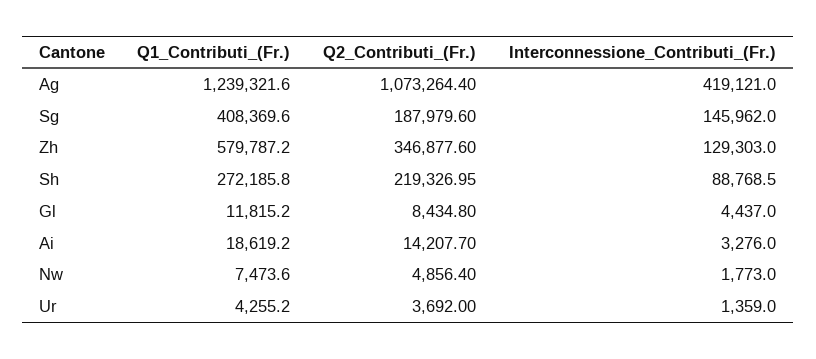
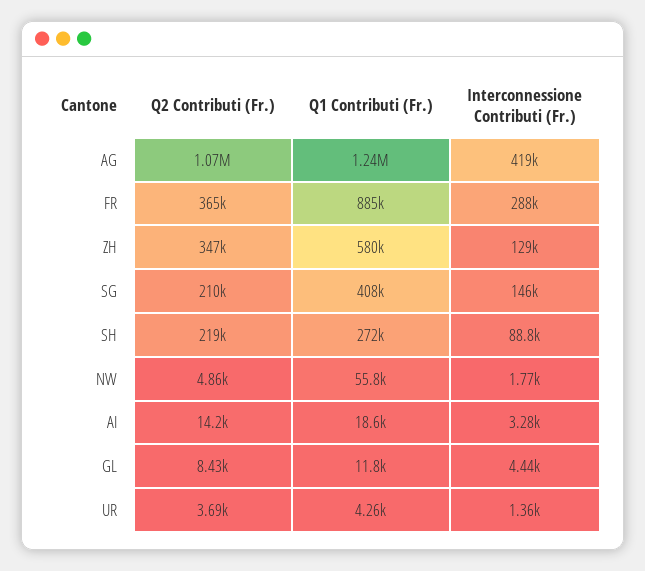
Q2_Contributi_(Fr.), Sg: 187979.6 -> 210000
Q1_Contributi_(Fr.), Nw: 7473.6 -> 55800
Q2_Contributi_(Fr.), FR: none -> 365000
Q1_Contributi_(Fr.), FR: none -> 885000
Interconnessione_Contributi_(Fr.), FR: none -> 288000

